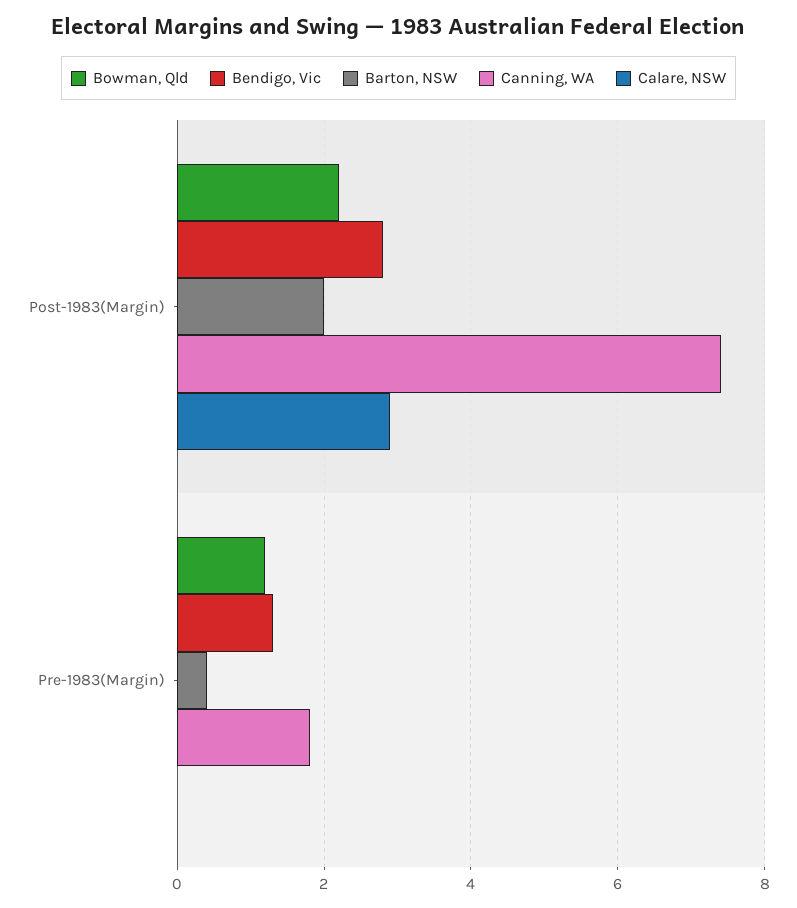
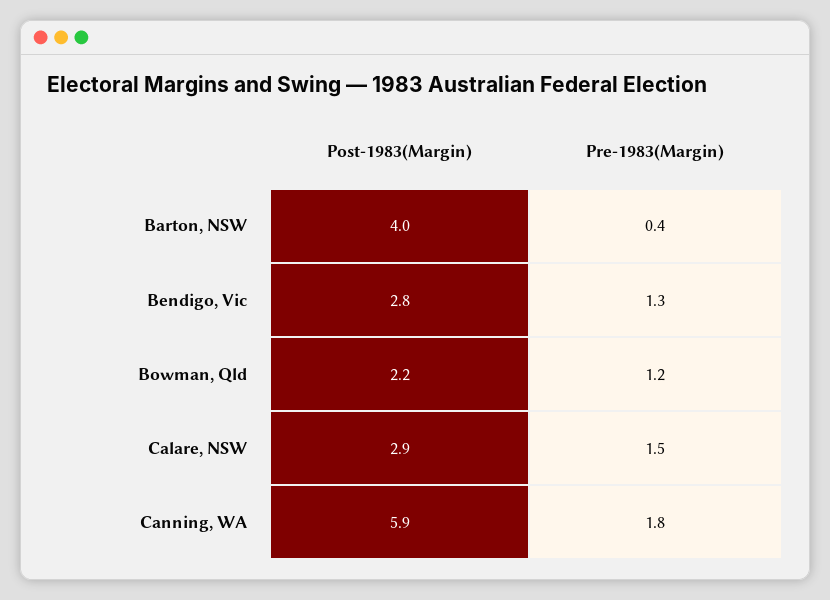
Barton, NSW, Post-1983(Margin): 2 -> 4
Canning, WA, Post-1983(Margin): 7.5 -> 5.9
Calare, NSW, Pre-1983(Margin): 0 -> 1.5

